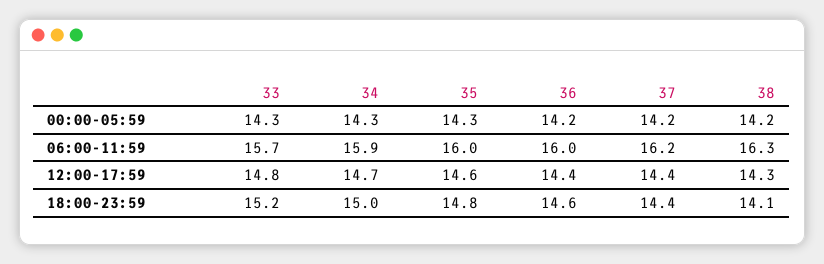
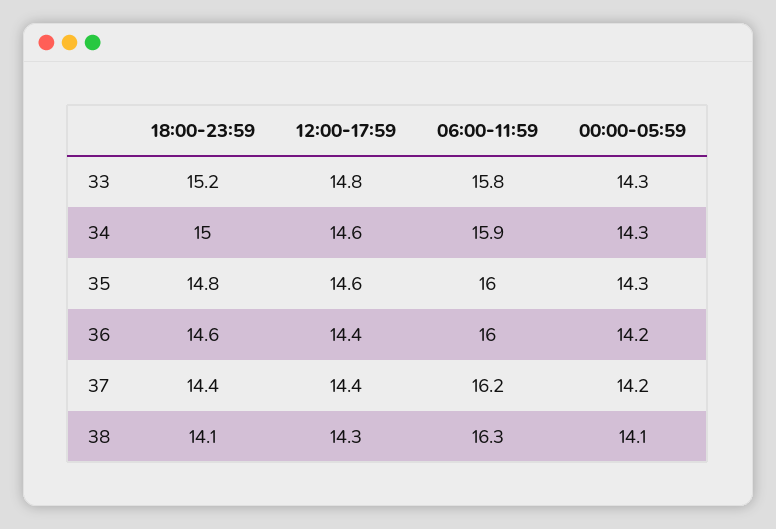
38, 00:00-05:59: 14.2 -> 14.1
33, 06:00-11:59: 15.7 -> 15.8
34, 12:00-17:59: 14.7 -> 14.6

